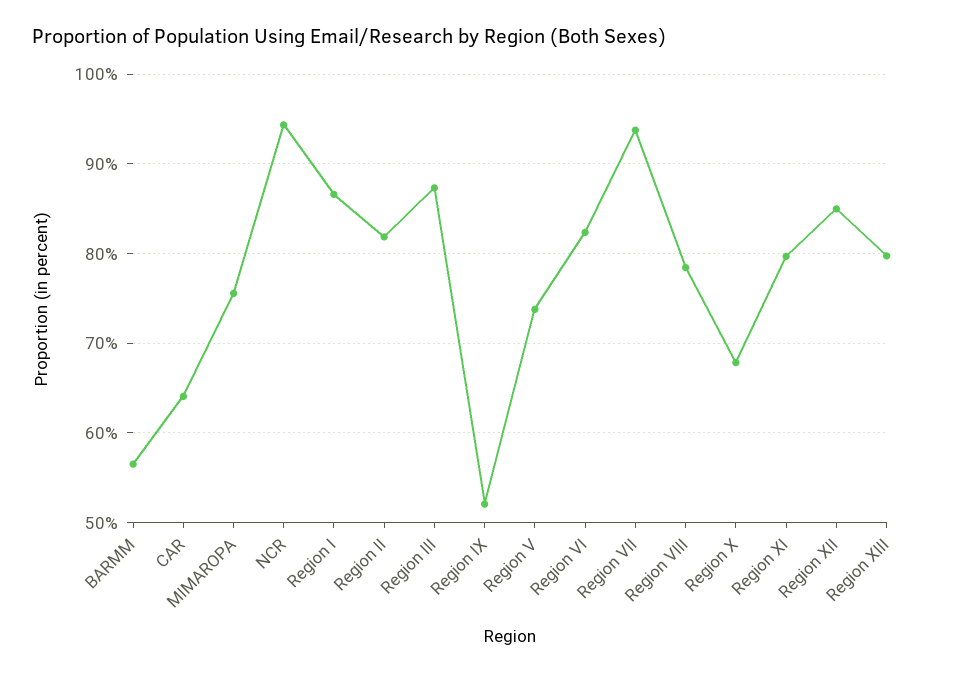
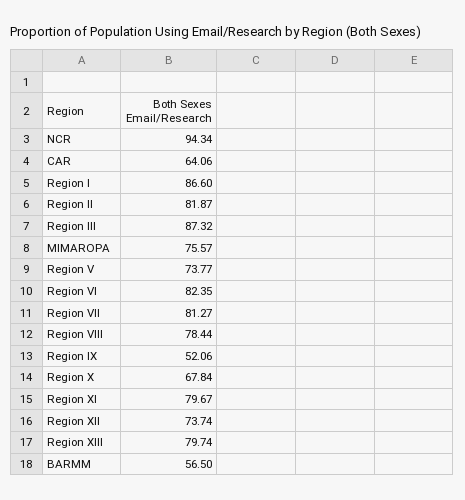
Region VII: 94 -> 81.27
Region XII: 85 -> 73.74

